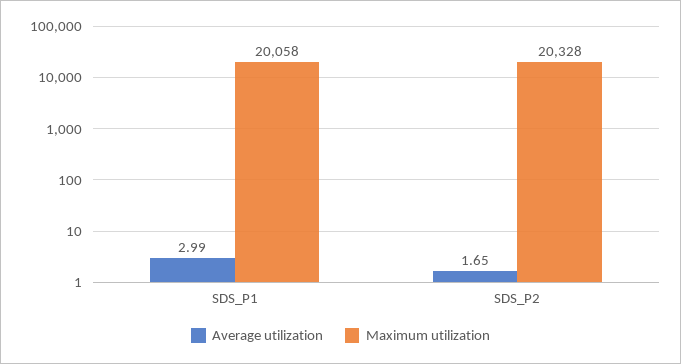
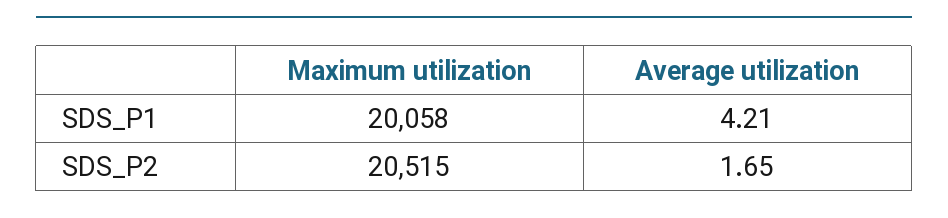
Average utilization, SDS_P1: 2.99 -> 4.21
Maximum utilization, SDS_P2: 20328 -> 20515

